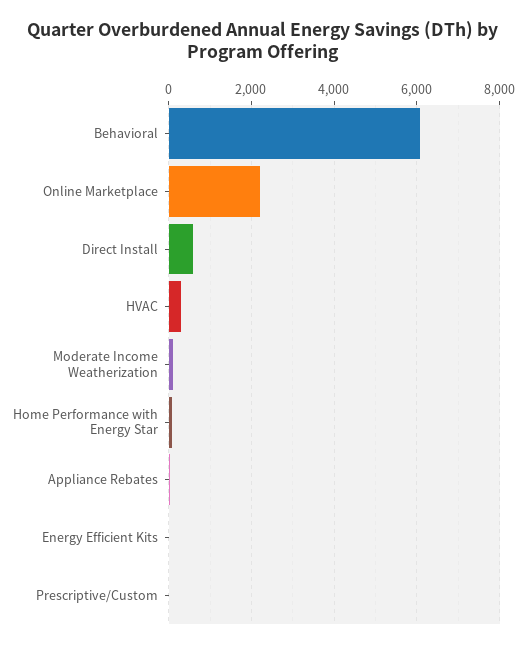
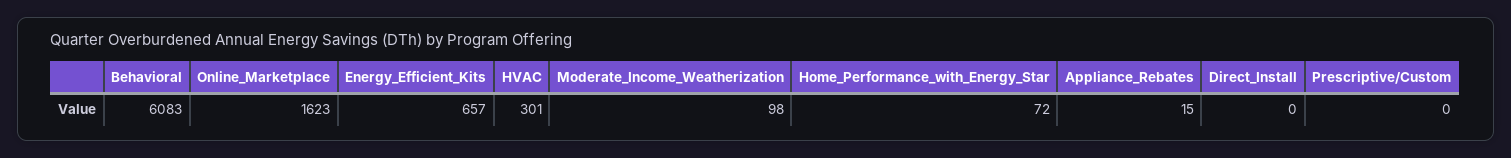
Online Marketplace: 2200 -> 1623
Direct Install: 600 -> 0
Energy Efficient Kits: 0 -> 657

